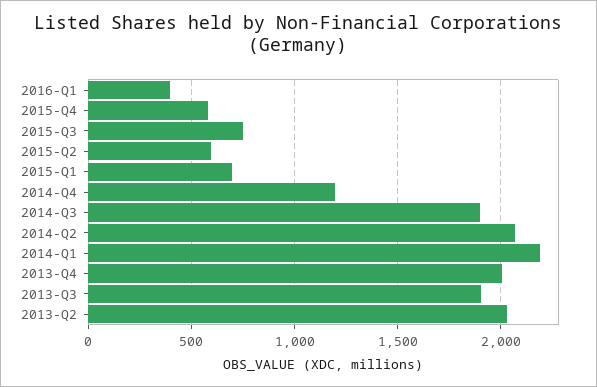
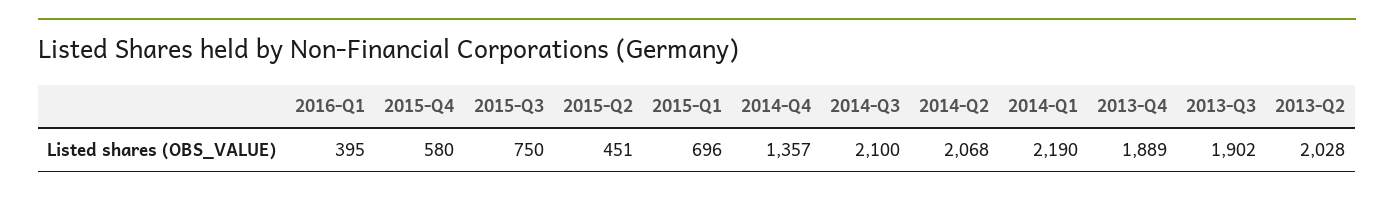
2015-Q2: 600 -> 451
2014-Q4: 1200 -> 1357
2014-Q3: 1900 -> 2100
2013-Q4: 2000 -> 1889

